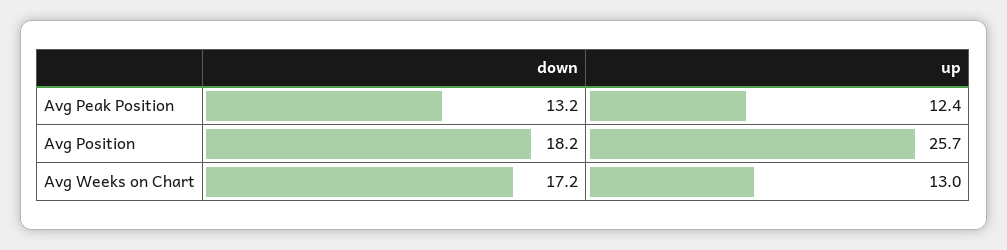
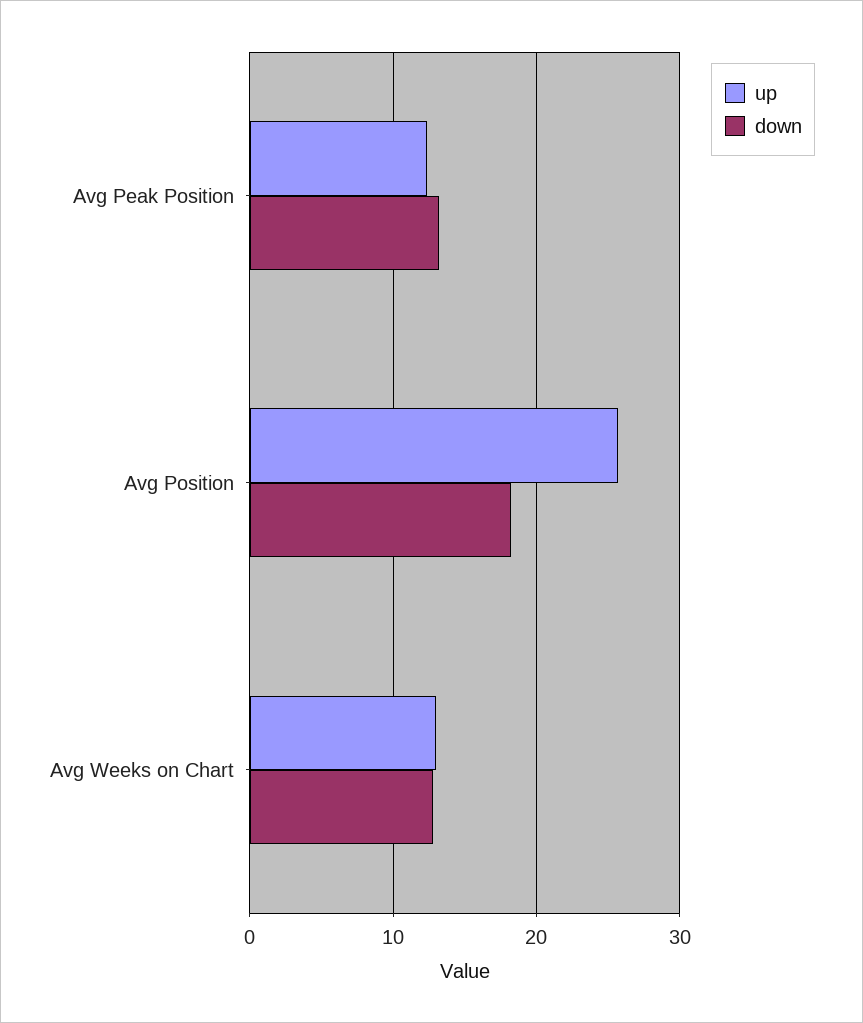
down, Avg Weeks on Chart: 17.2 -> 13

